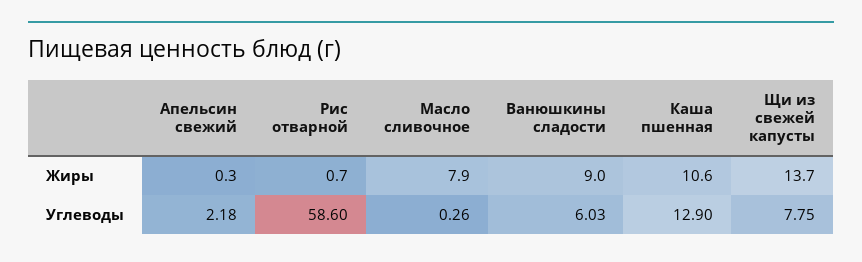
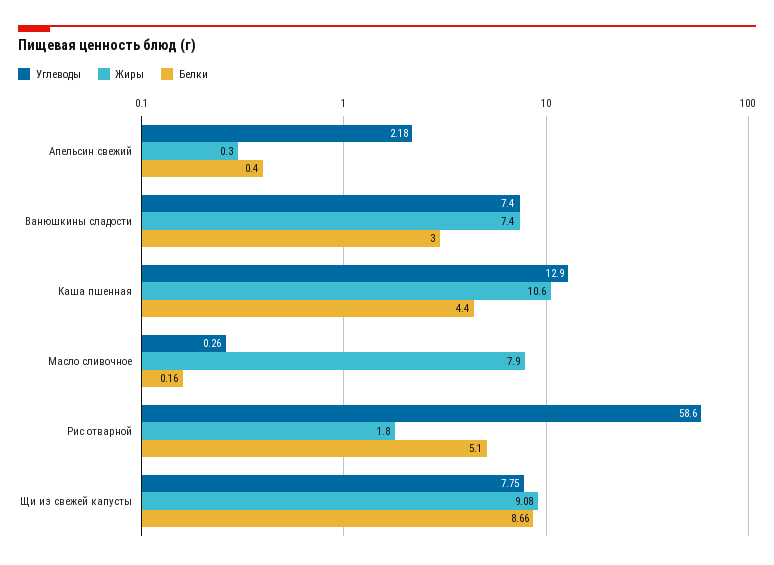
Жиры, Рис отварной: 0.7 -> 1.8
Жиры, Ванюшкины сладости: 9 -> 7.4
Жиры, Щи из свежей капусты: 13.7 -> 9.08
Углеводы, Ванюшкины сладости: 6.03 -> 7.4
Белки, Апельсин свежий: none -> 0.4
Белки, Ванюшкины сладости: none -> 3
Белки, Каша пшенная: none -> 4.4
Белки, Масло сливочное: none -> 0.16
Белки, Рис отварной: none -> 5.1
Белки, Щи из свежей капусты: none -> 8.66

